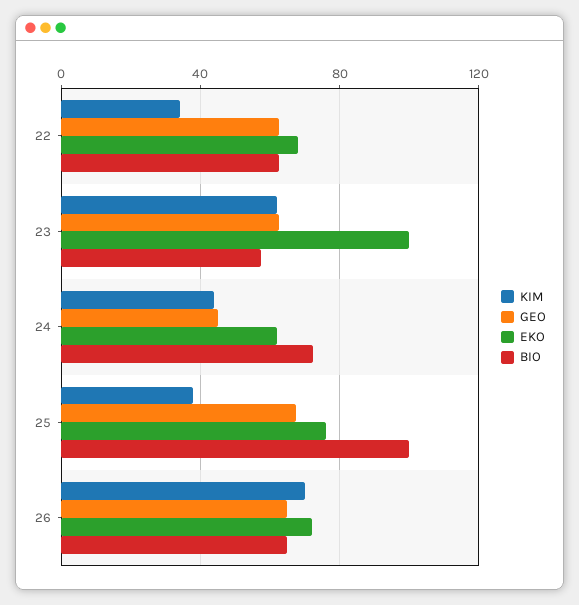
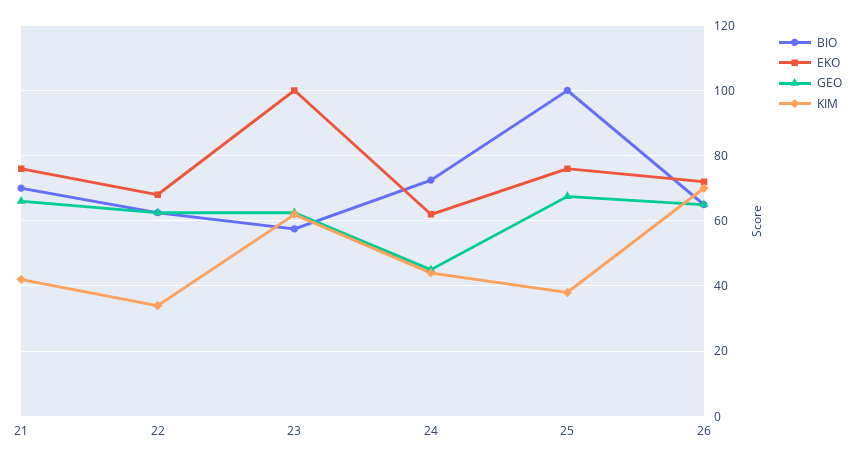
BIO, 21: none -> 70
EKO, 21: none -> 76
GEO, 21: none -> 66
KIM, 21: none -> 42

